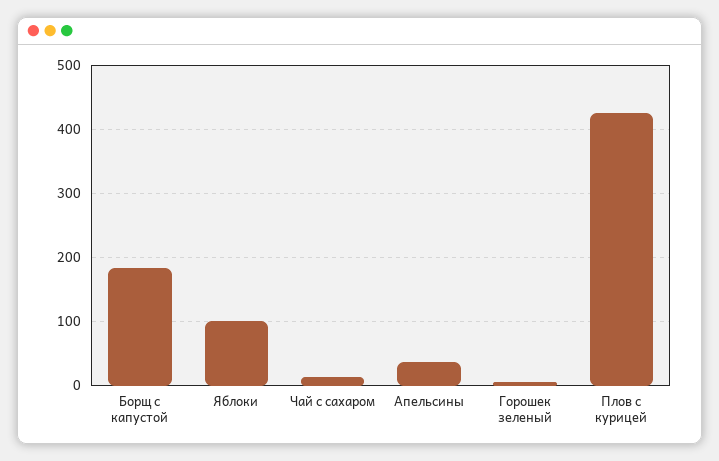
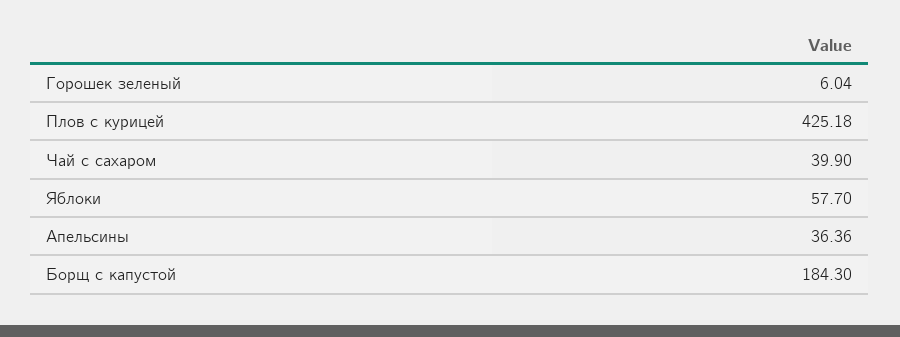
Яблоки: 100 -> 57.7
Чай с сахаром: 10 -> 39.9

